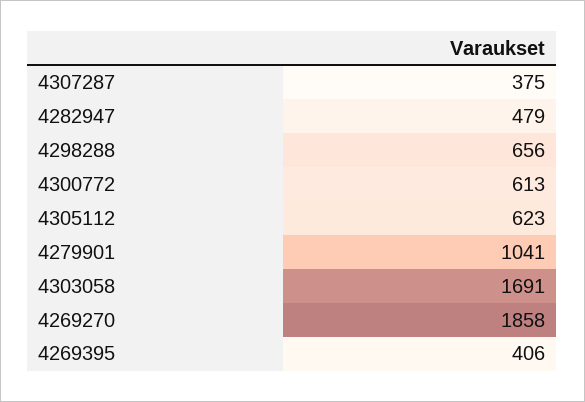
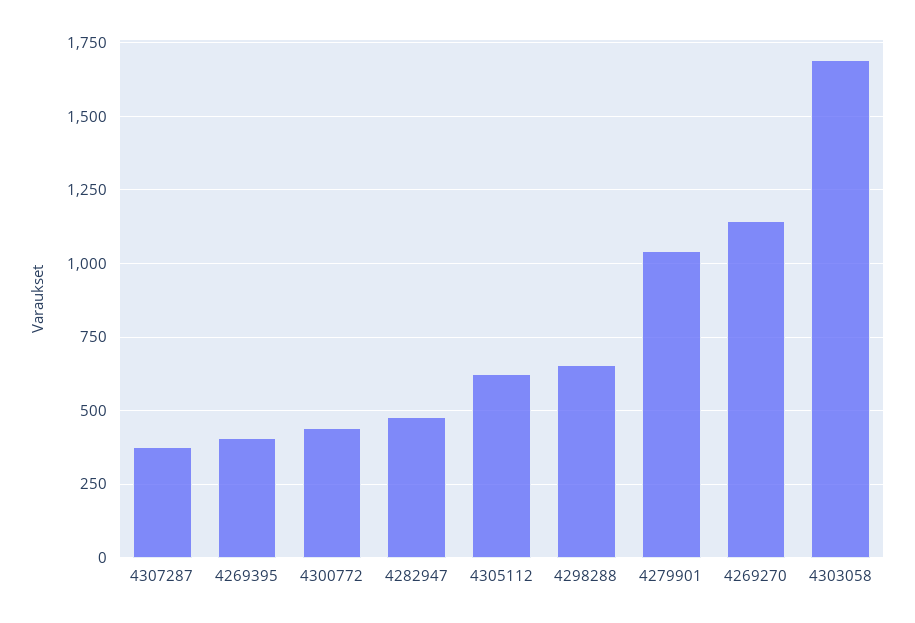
4300772: 613 -> 450
4269270: 1858 -> 1150

